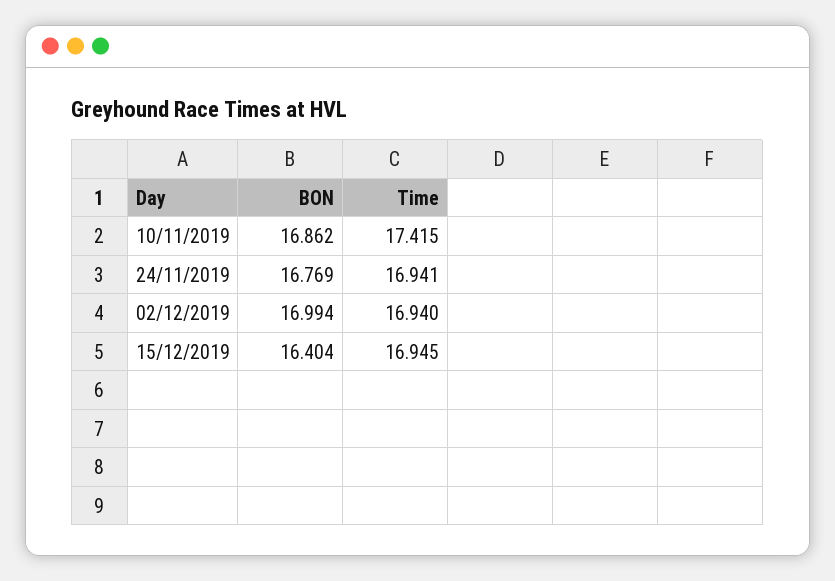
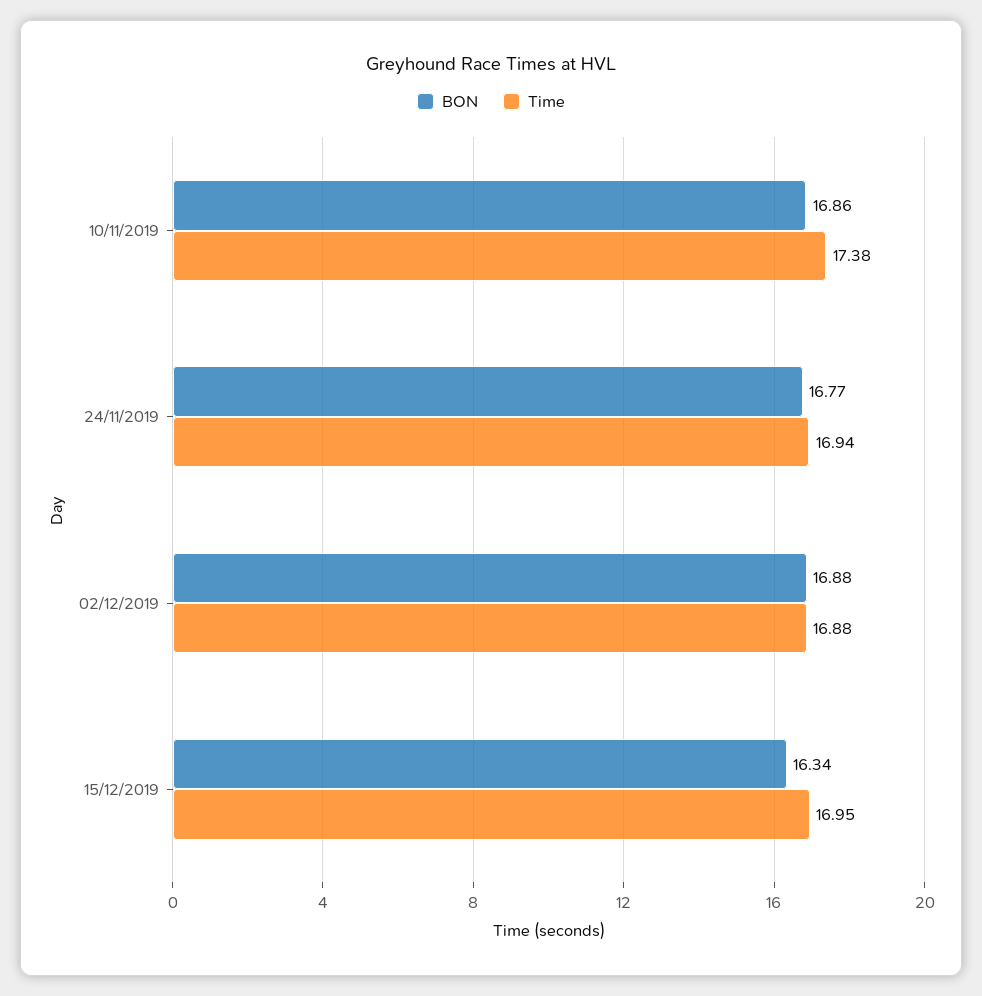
Time, 10/11/2019: 17.415 -> 17.38
BON, 02/12/2019: 16.994 -> 16.88
Time, 02/12/2019: 16.94 -> 16.88
BON, 15/12/2019: 16.404 -> 16.34

